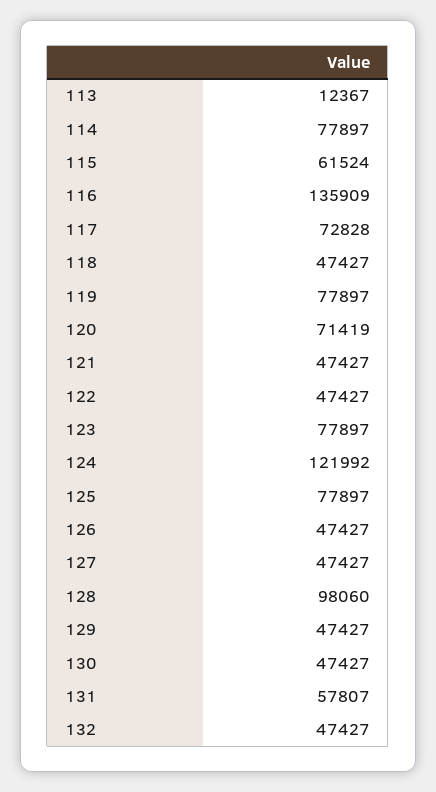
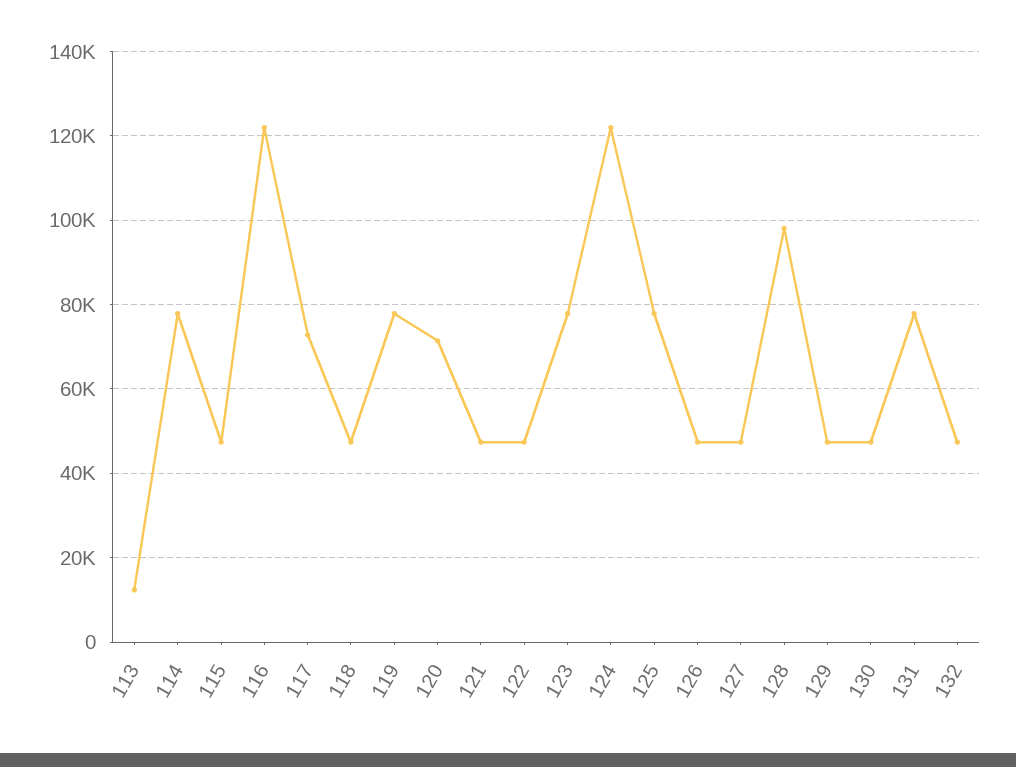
115: 61524 -> 48000
116: 135909 -> 122000
131: 57807 -> 78000

